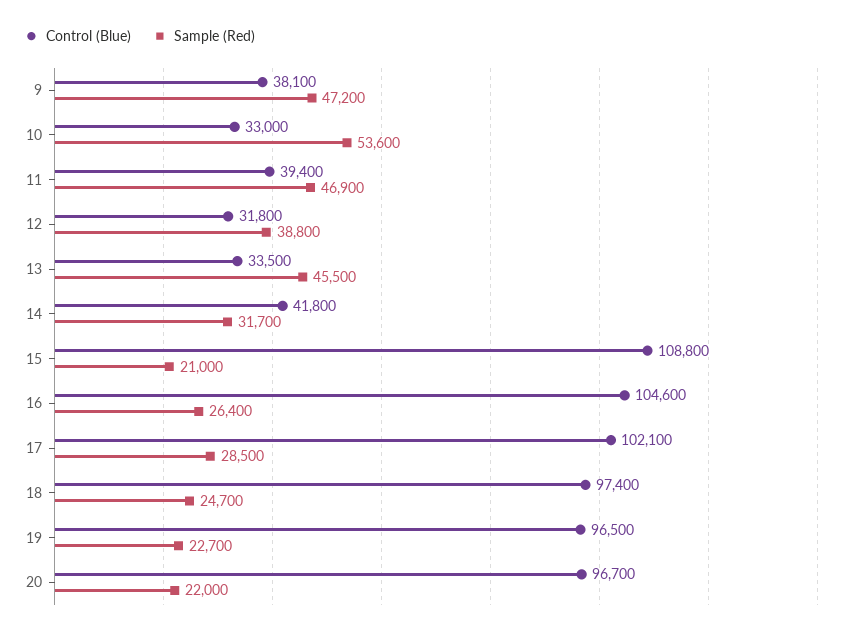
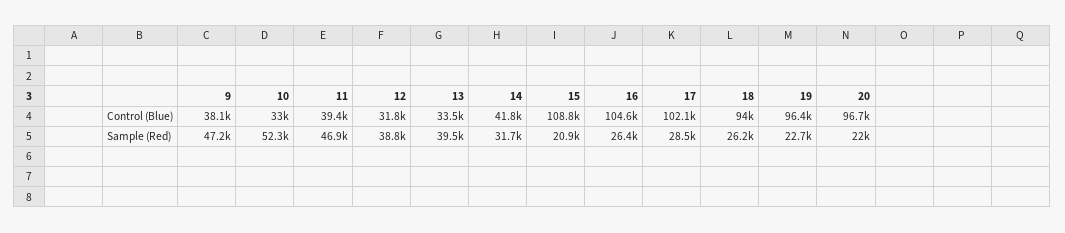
Sample (Red), 10: 53600 -> 52300
Sample (Red), 13: 45500 -> 39500
Sample (Red), 15: 21000 -> 20900
Control (Blue), 18: 97400 -> 94000
Sample (Red), 18: 24700 -> 26200
Control (Blue), 19: 96500 -> 96400

